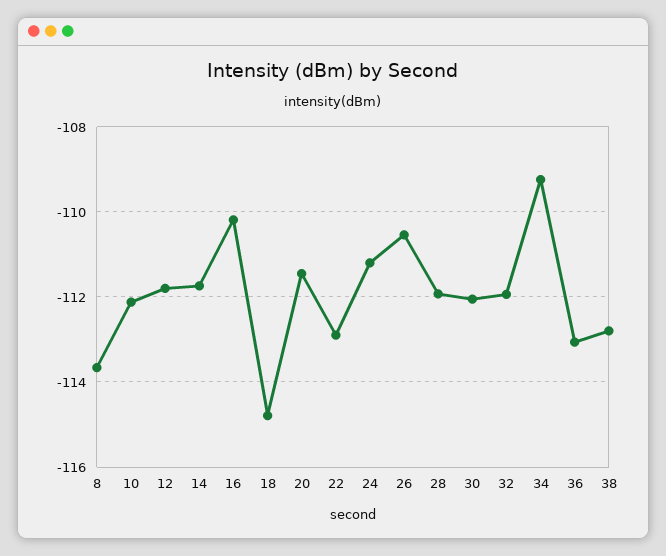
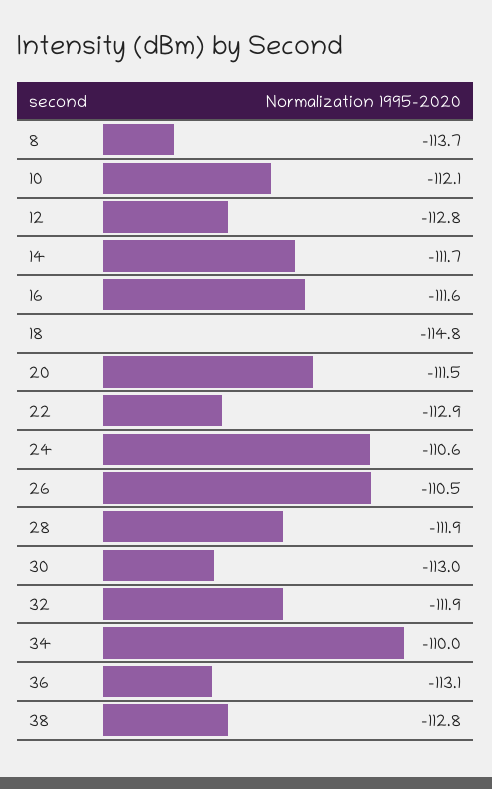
12: -111.8 -> -112.8
16: -110.2 -> -111.6
24: -111.2 -> -110.6
30: -112 -> -113
34: -109.2 -> -110

